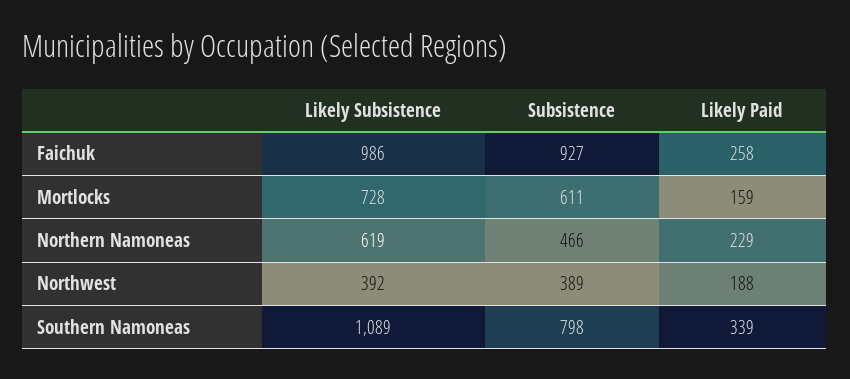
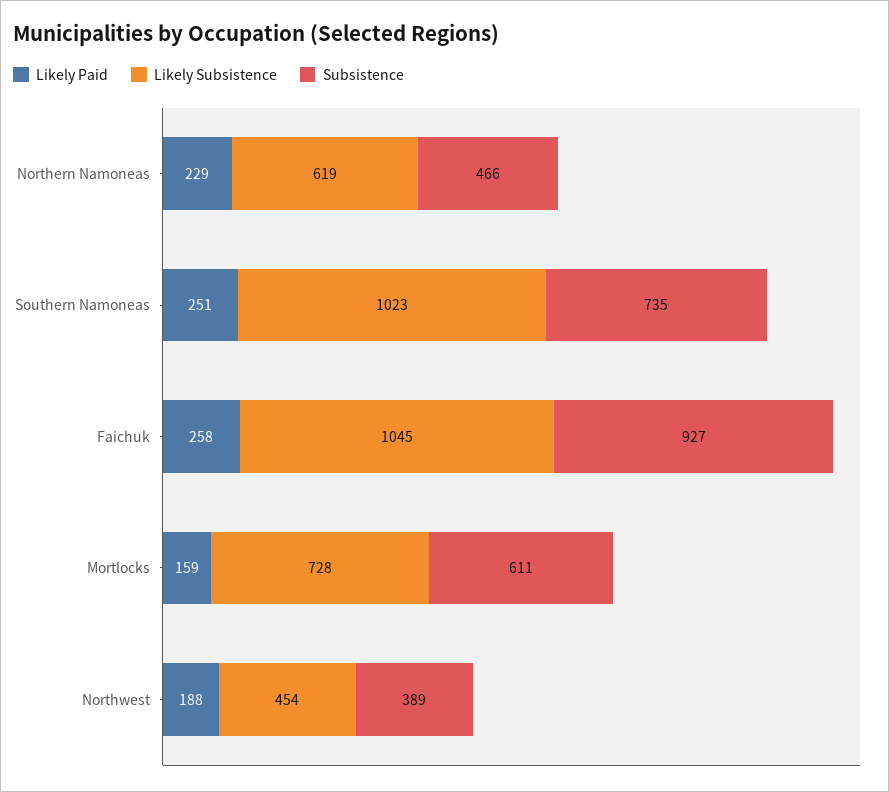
Likely Subsistence, Faichuk: 986 -> 1045
Likely Subsistence, Northwest: 392 -> 454
Likely Subsistence, Southern Namoneas: 1089 -> 1023
Subsistence, Southern Namoneas: 798 -> 735
Likely Paid, Southern Namoneas: 339 -> 251

